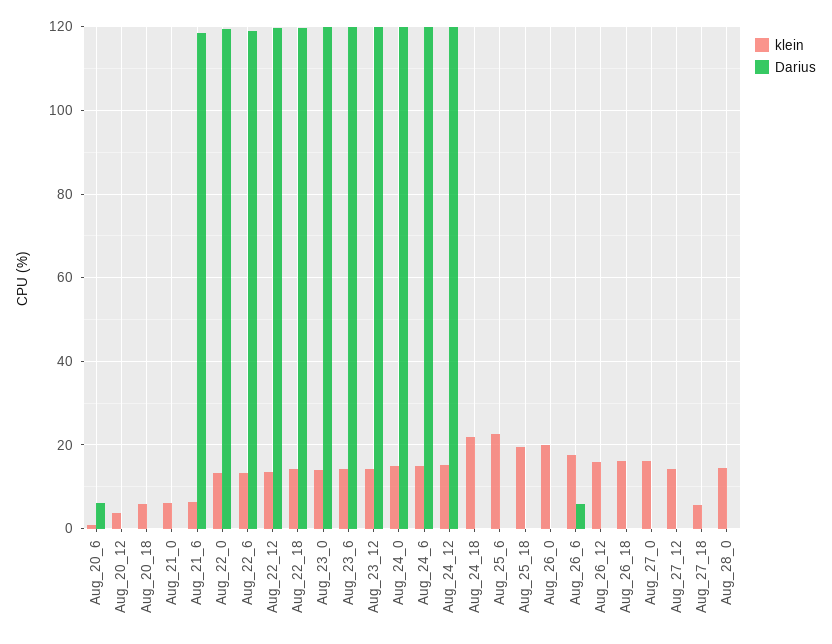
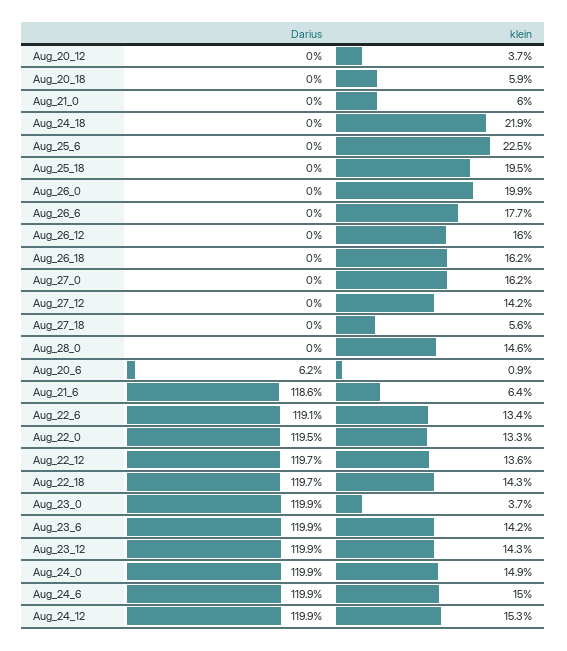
klein, Aug_23_0: 14 -> 3.7
Darius, Aug_26_6: 6 -> 0

